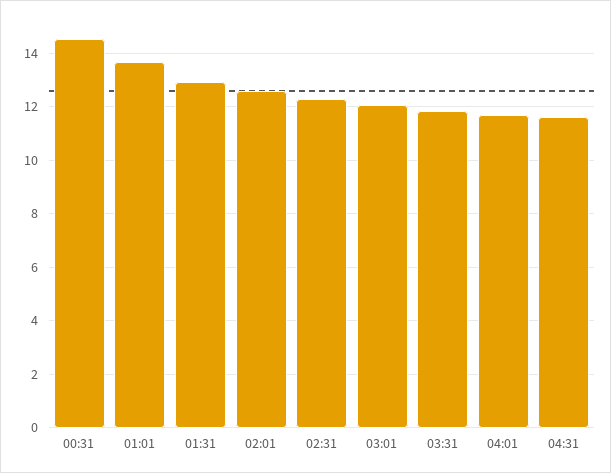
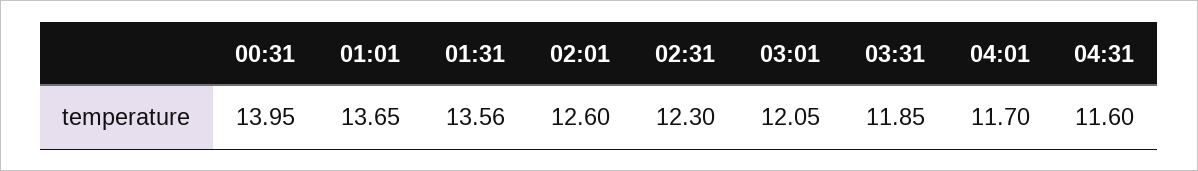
00:31: 14.5 -> 13.95
01:31: 13 -> 13.56

